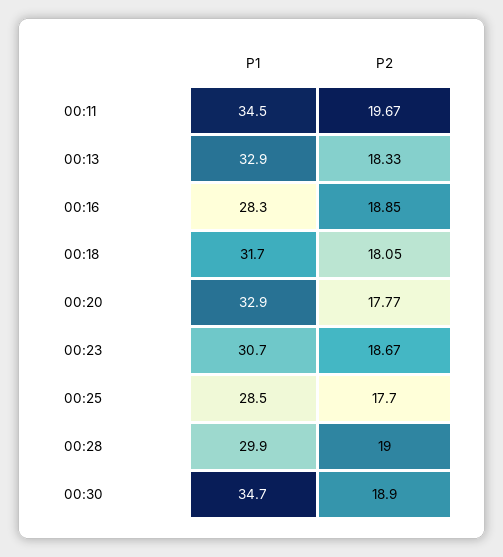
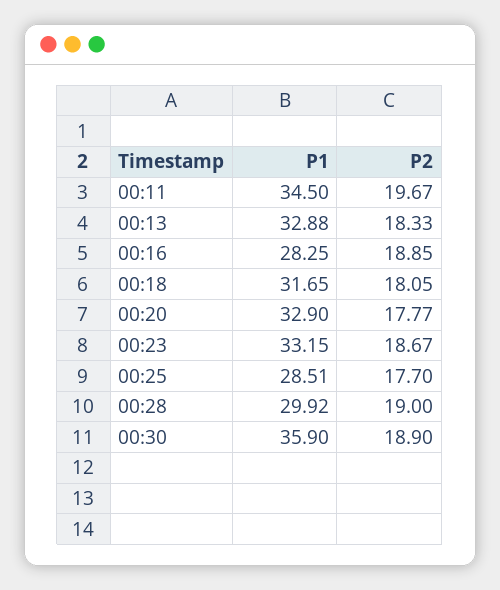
P1, 00:23: 30.7 -> 33.15
P1, 00:30: 34.7 -> 35.9

